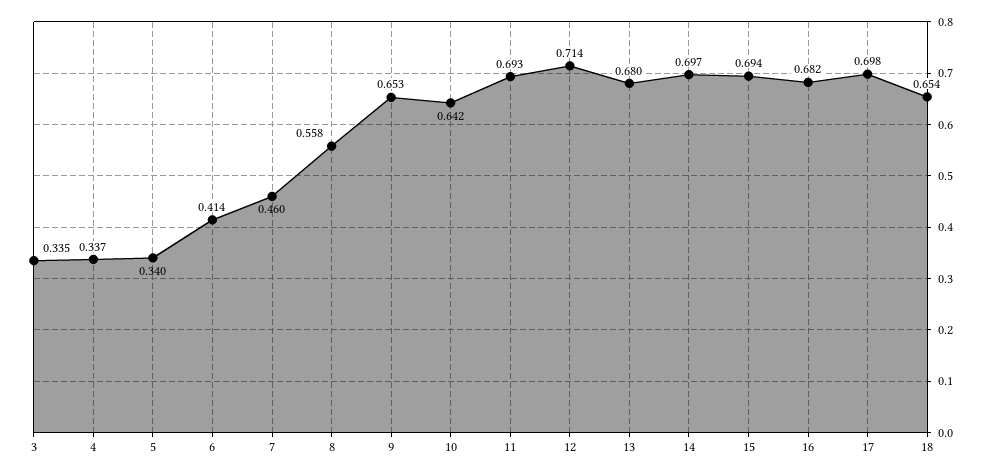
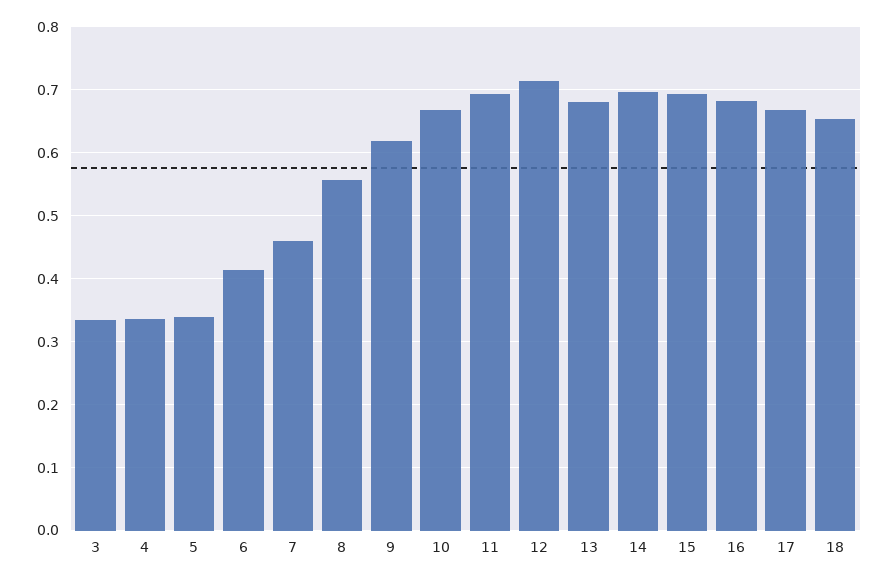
9: 0.653 -> 0.62
10: 0.642 -> 0.67
17: 0.698 -> 0.67

